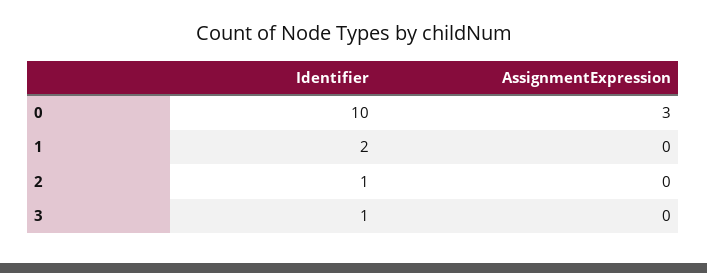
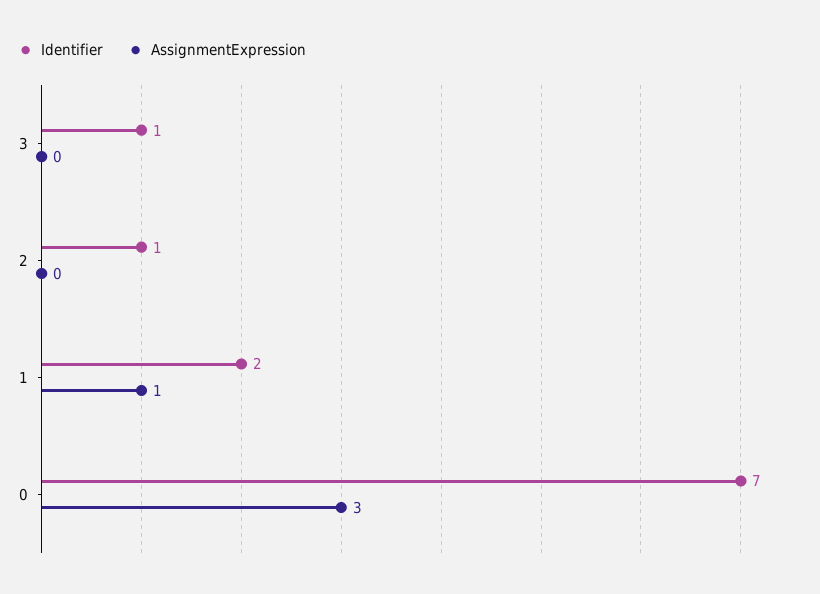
Identifier, 0: 10 -> 7
AssignmentExpression, 1: 0 -> 1

